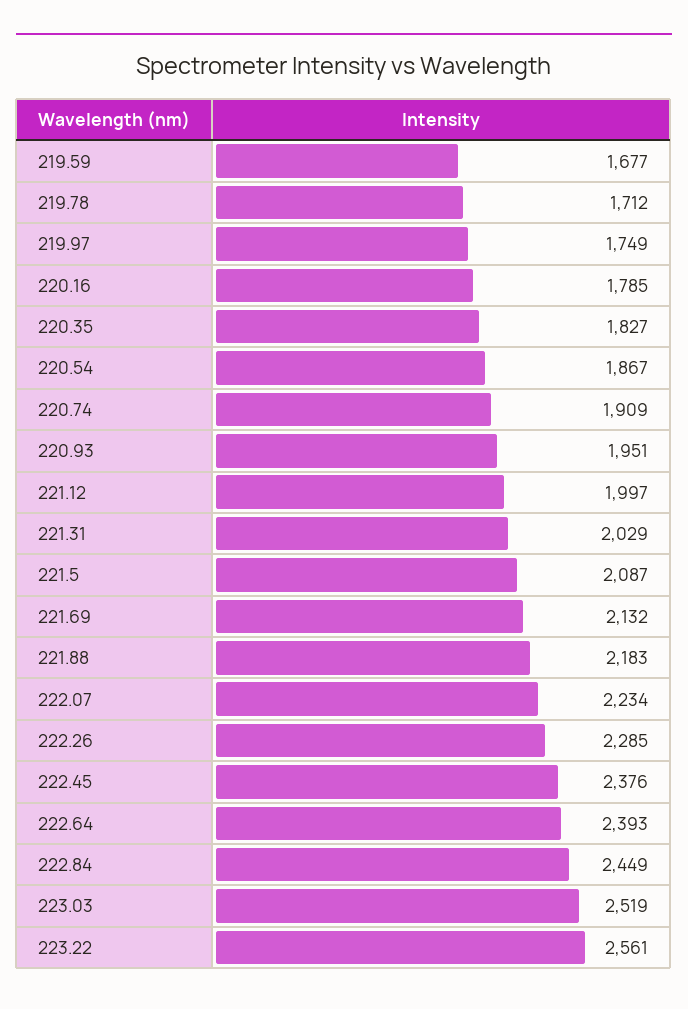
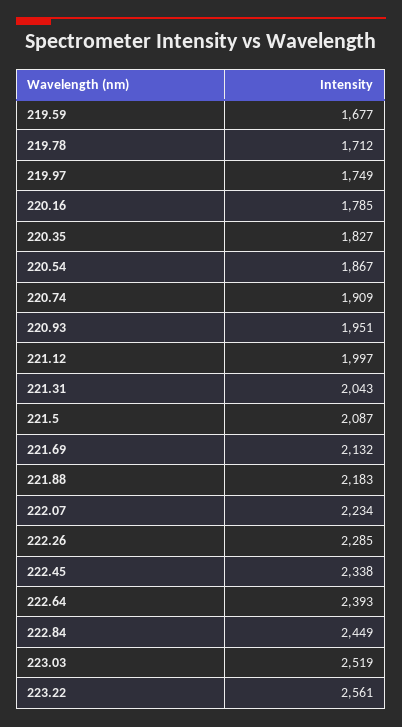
221.31: 2029 -> 2043
222.45: 2376 -> 2338

